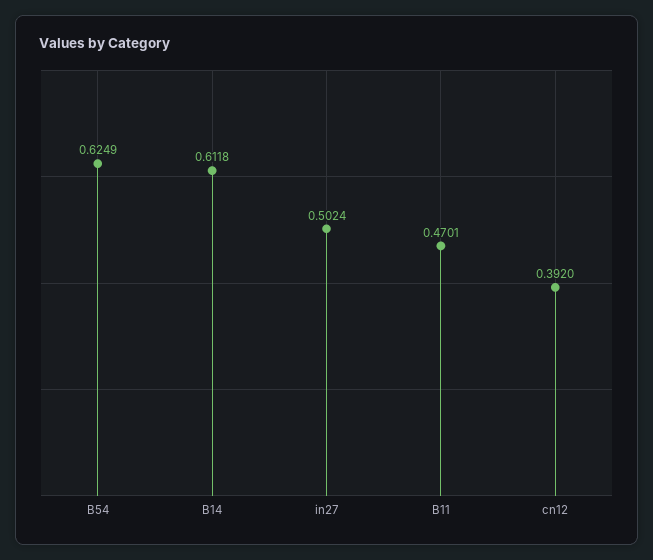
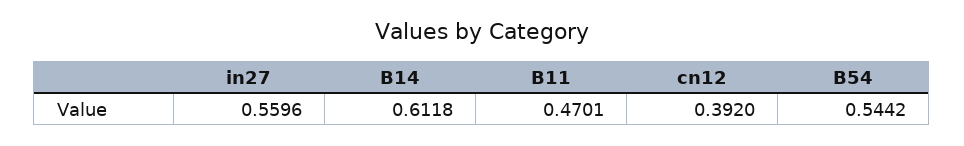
B54: 0.6249 -> 0.5442
in27: 0.5024 -> 0.5596

